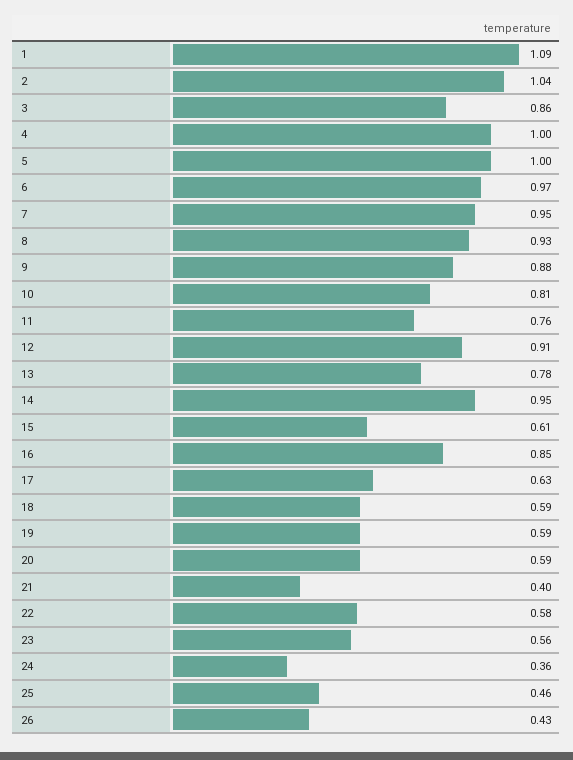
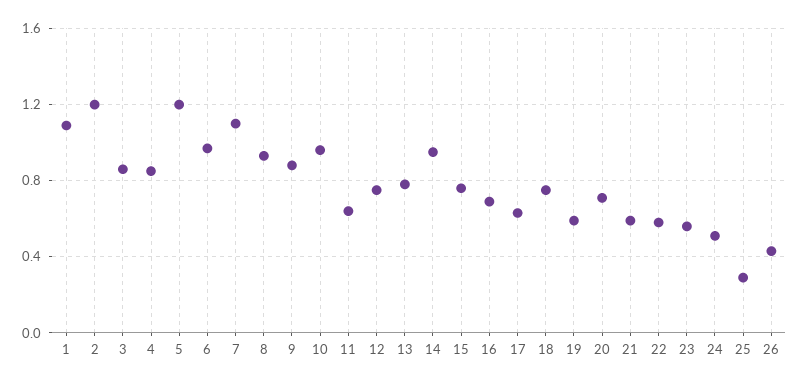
2: 1.04 -> 1.2
4: 1 -> 0.85
5: 1 -> 1.2
7: 0.95 -> 1.1
10: 0.81 -> 0.95
11: 0.76 -> 0.65
12: 0.91 -> 0.75
15: 0.61 -> 0.75
16: 0.85 -> 0.7
18: 0.59 -> 0.75
20: 0.59 -> 0.7
21: 0.4 -> 0.6
24: 0.36 -> 0.5
25: 0.46 -> 0.3

